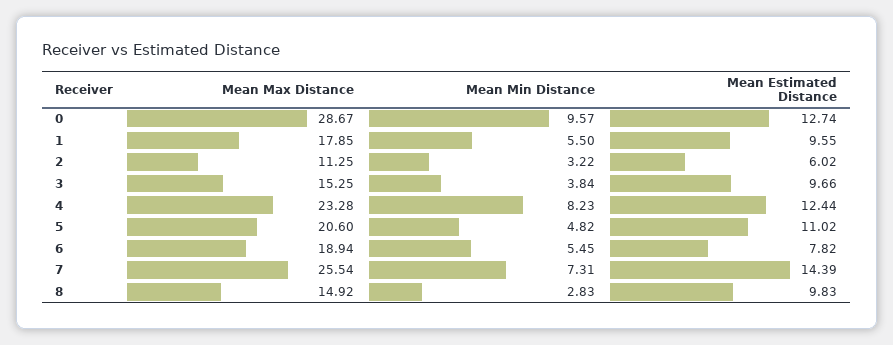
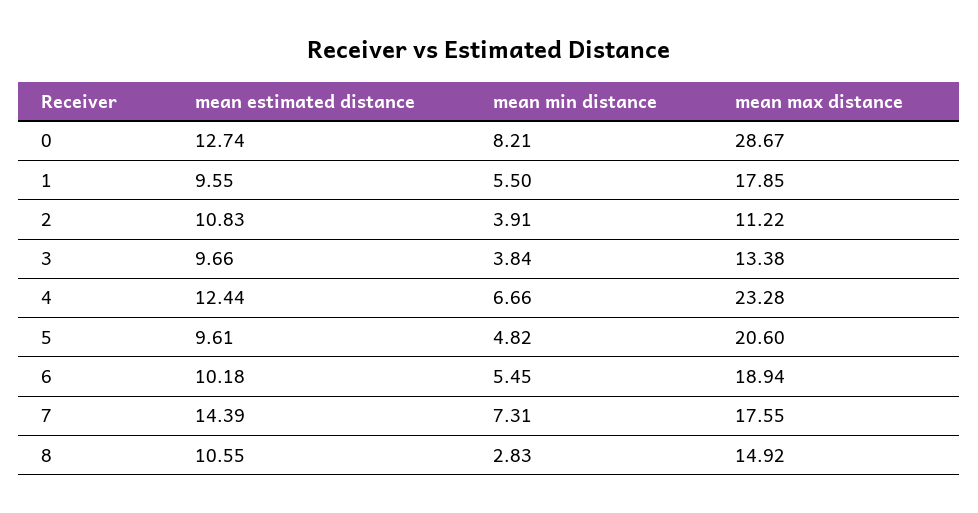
Mean Min Distance, 0: 9.57 -> 8.21
Mean Max Distance, 2: 11.25 -> 11.22
Mean Min Distance, 2: 3.22 -> 3.91
Mean Estimated Distance, 2: 6.02 -> 10.83
Mean Max Distance, 3: 15.25 -> 13.38
Mean Min Distance, 4: 8.23 -> 6.66
Mean Estimated Distance, 5: 11.02 -> 9.61
Mean Estimated Distance, 6: 7.82 -> 10.18
Mean Max Distance, 7: 25.54 -> 17.55
Mean Estimated Distance, 8: 9.83 -> 10.55

